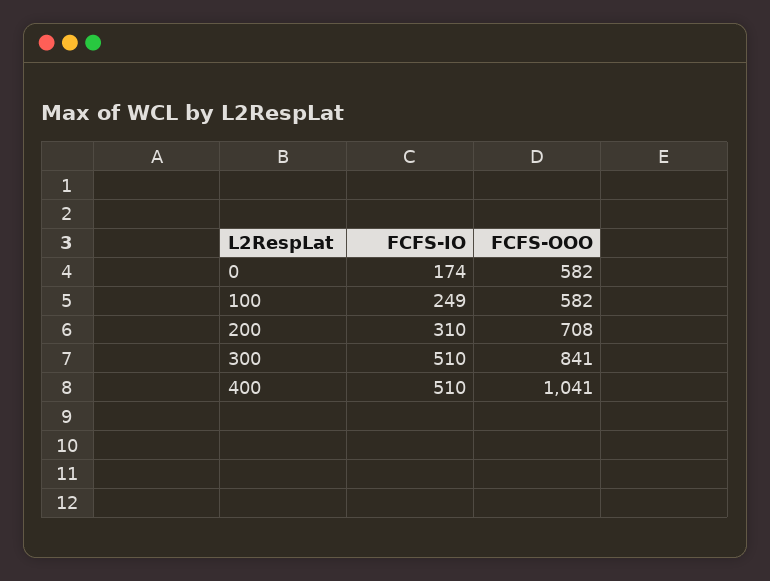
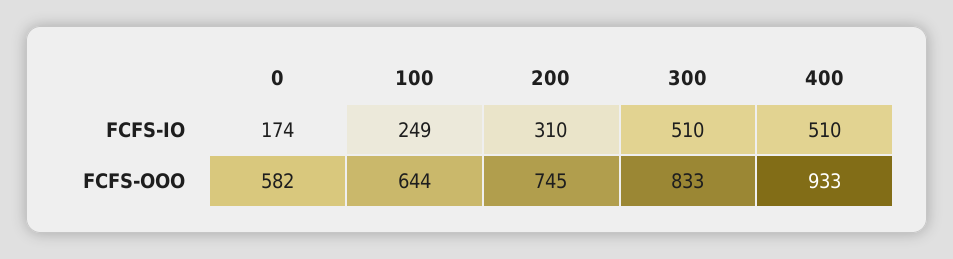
FCFS-OOO, 100: 582 -> 644
FCFS-OOO, 200: 708 -> 745
FCFS-OOO, 300: 841 -> 833
FCFS-OOO, 400: 1041 -> 933

